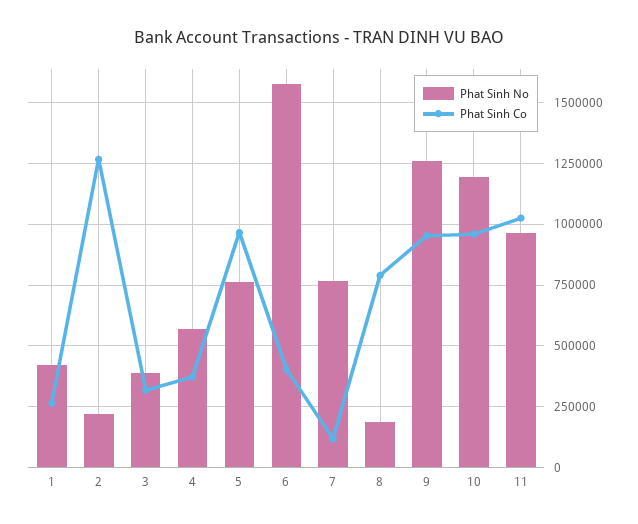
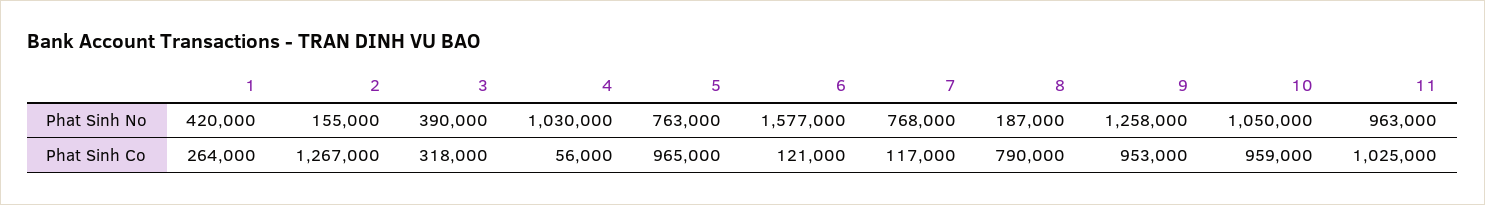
Phat Sinh No, 2: 225000 -> 155000
Phat Sinh No, 4: 575000 -> 1030000
Phat Sinh Co, 4: 375000 -> 56000
Phat Sinh Co, 6: 400000 -> 121000
Phat Sinh No, 10: 1200000 -> 1050000

